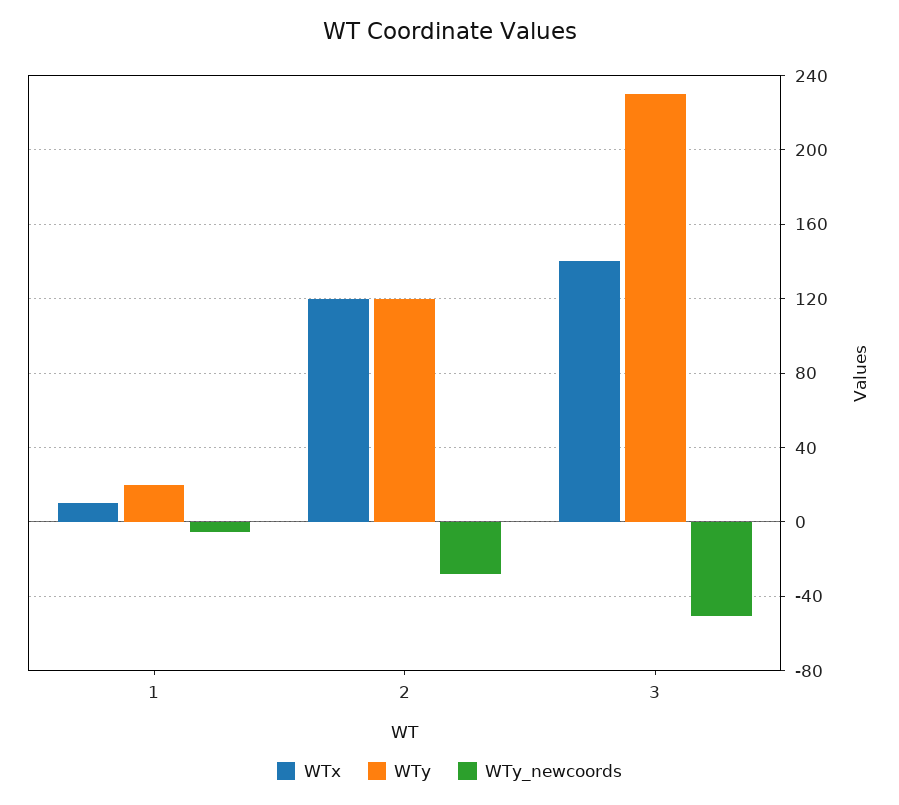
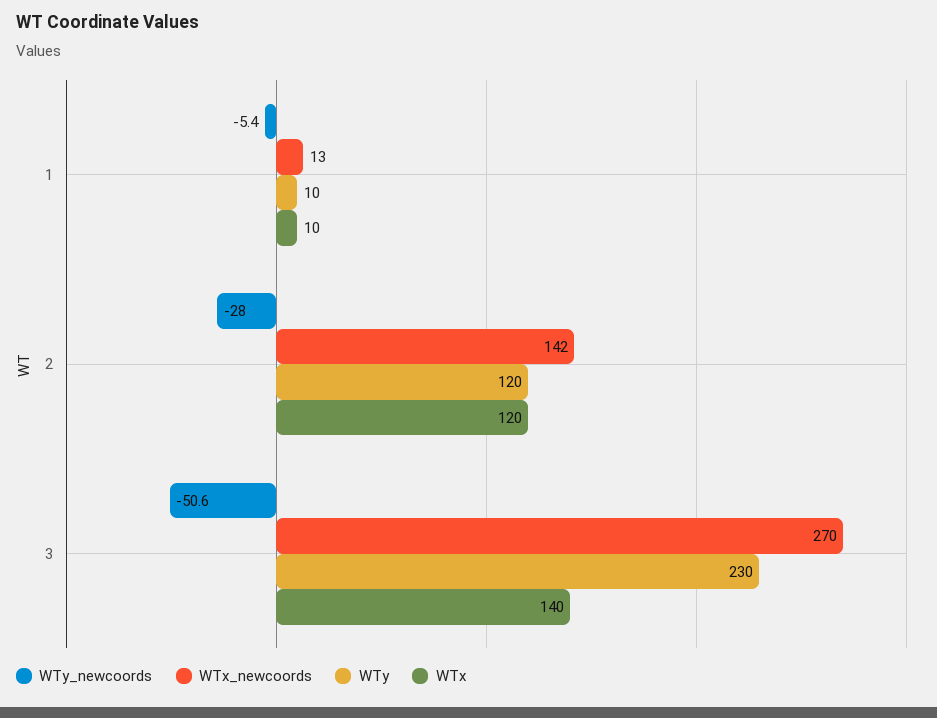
WTy, 1: 20 -> 10
WTx_newcoords, 1: none -> 13
WTx_newcoords, 2: none -> 142
WTx_newcoords, 3: none -> 270

